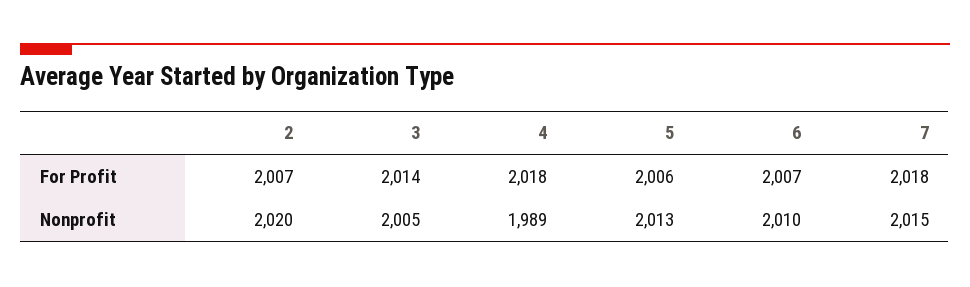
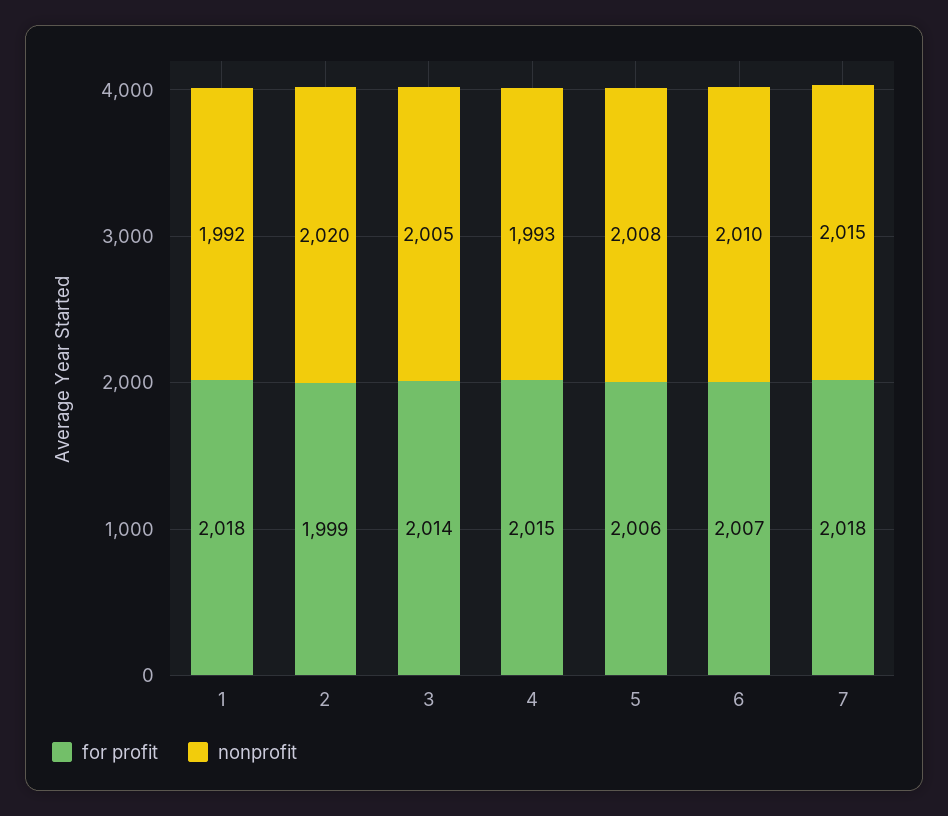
For Profit, 2: 2007 -> 1999
For Profit, 4: 2018 -> 2015
Nonprofit, 4: 1989 -> 1993
Nonprofit, 5: 2013 -> 2008
For Profit, 1: none -> 2018
Nonprofit, 1: none -> 1992

